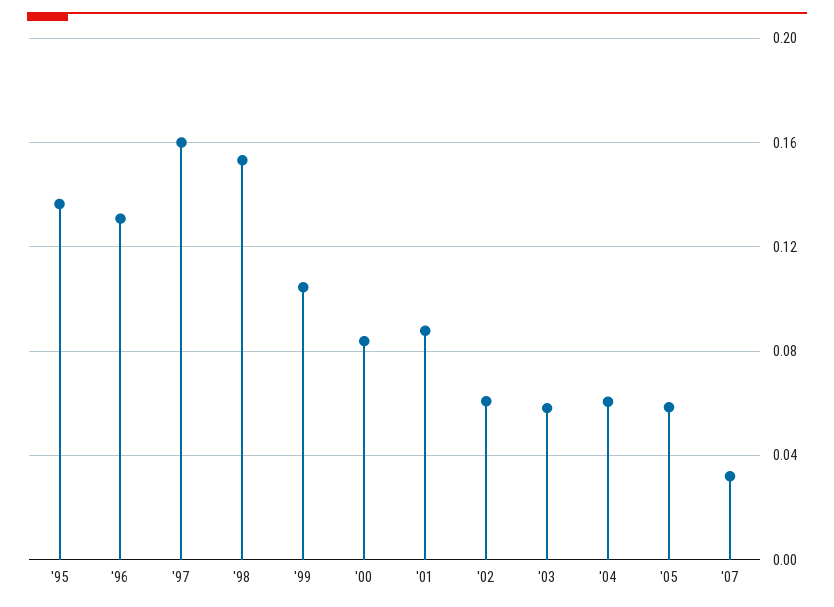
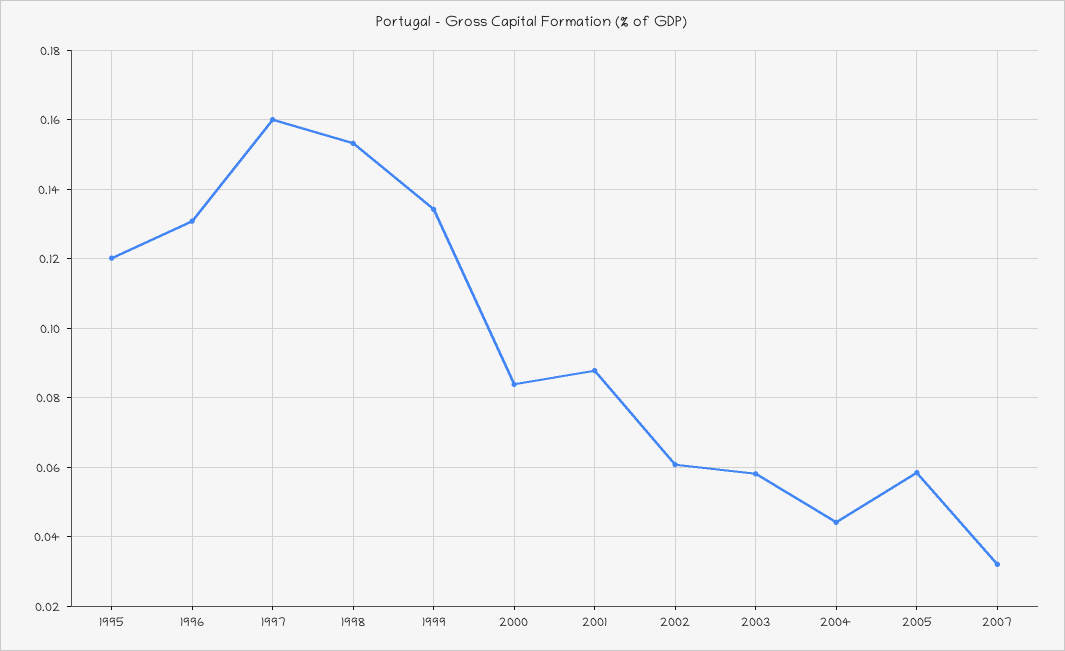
'95: 0.135 -> 0.12
'99: 0.105 -> 0.134
'04: 0.06 -> 0.044

